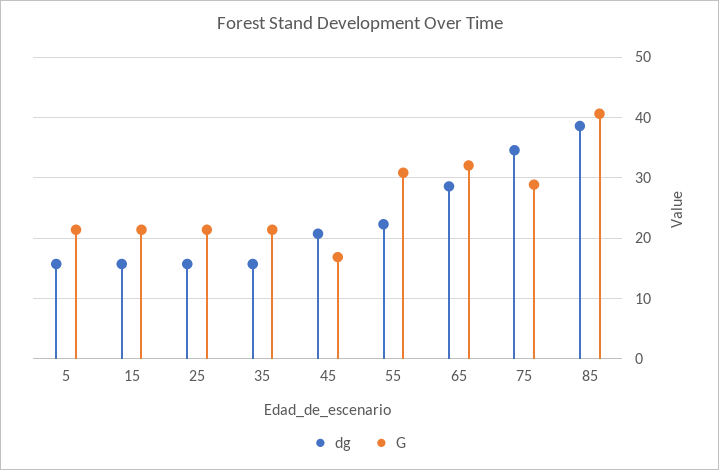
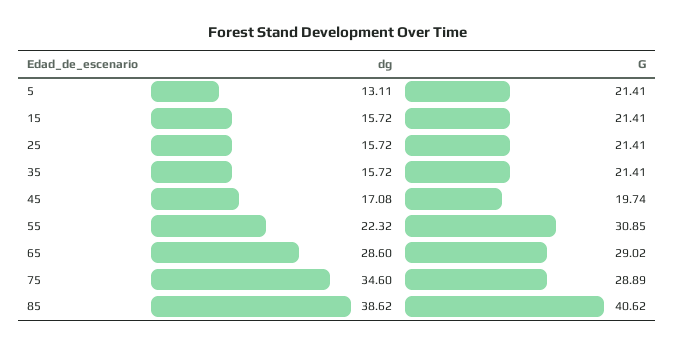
dg, 5: 16 -> 13.11
dg, 45: 21 -> 17.08
G, 45: 17 -> 19.74
G, 65: 32 -> 29.02

